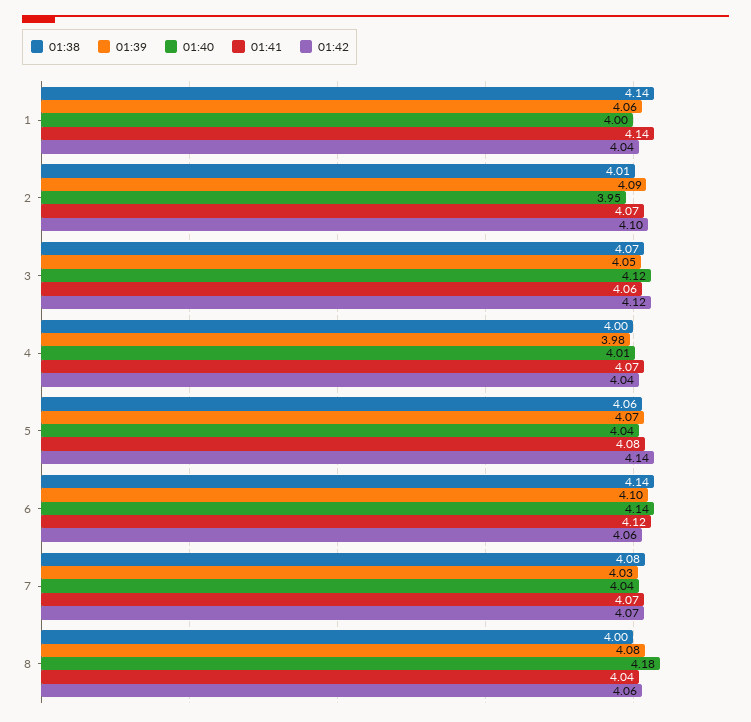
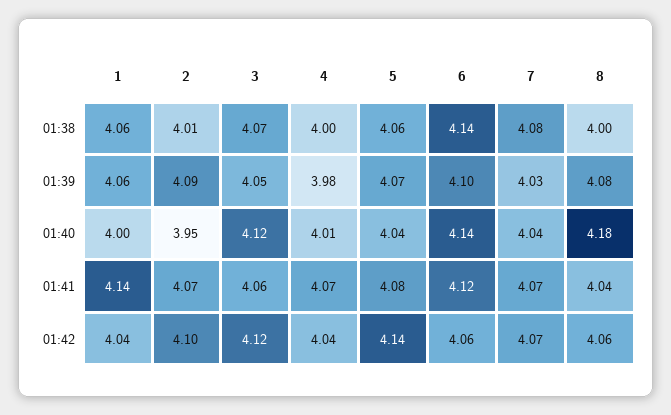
01:38, 1: 4.14 -> 4.06

